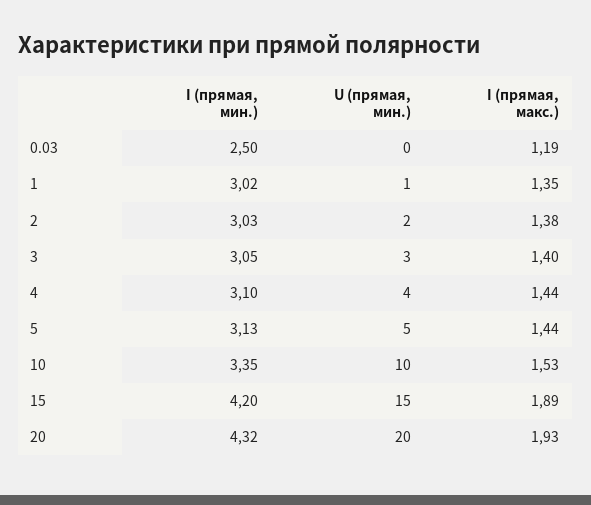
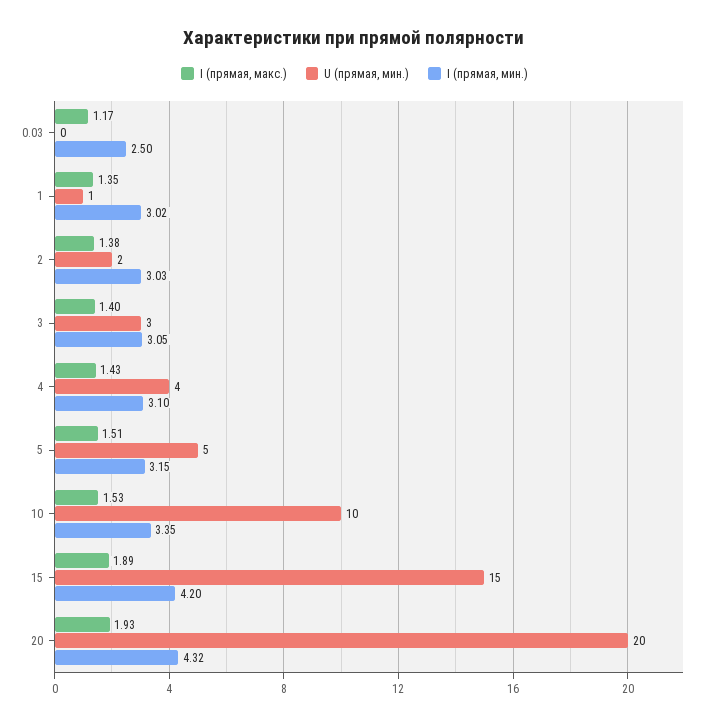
I (прямая, макс.), 0.03: 1.19 -> 1.17
I (прямая, макс.), 4: 1.44 -> 1.43
I (прямая, мин.), 5: 3.13 -> 3.15
I (прямая, макс.), 5: 1.44 -> 1.51

